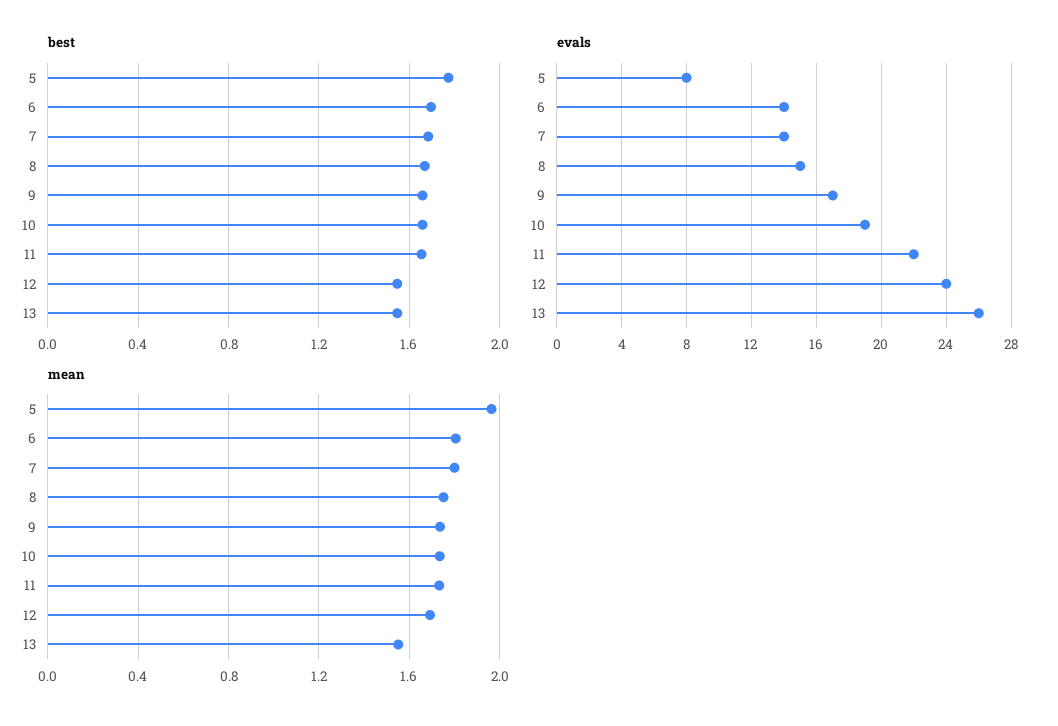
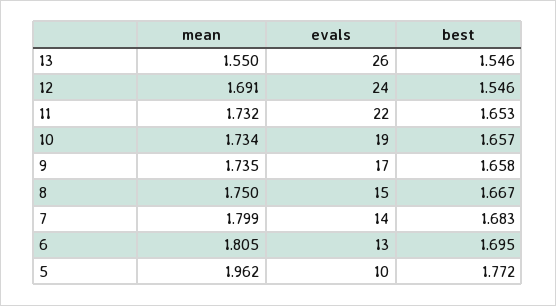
evals, 5: 8 -> 10
evals, 6: 14 -> 13

